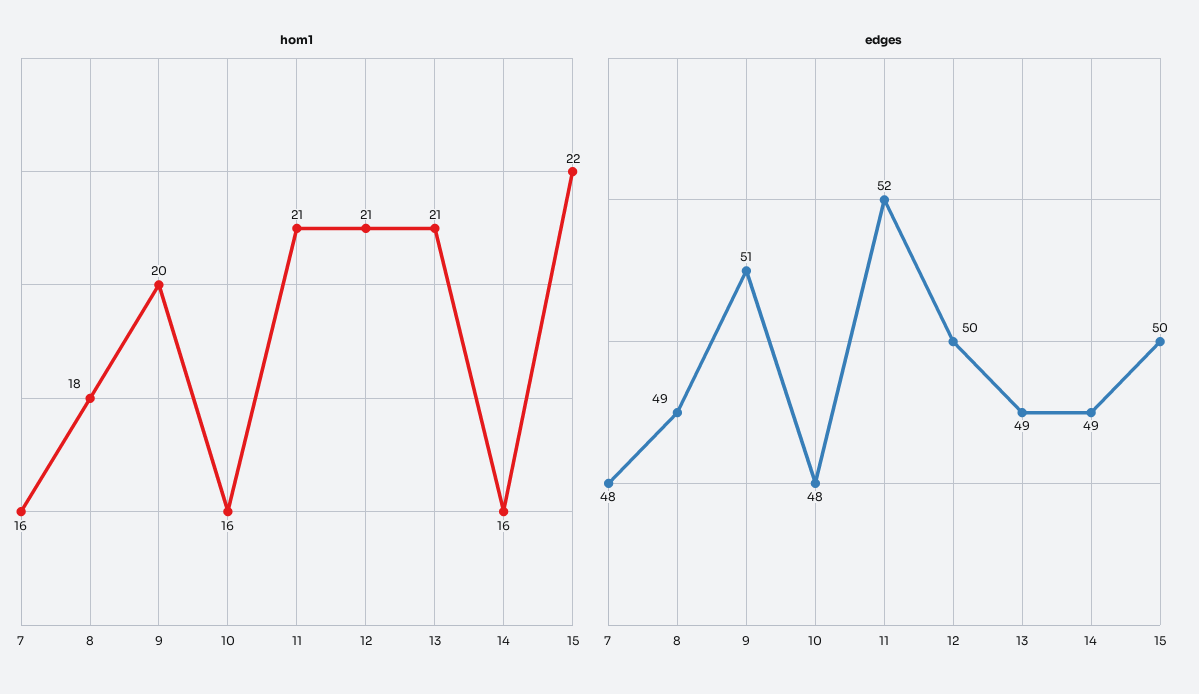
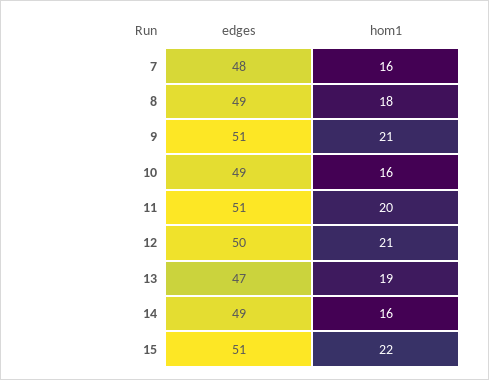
hom1, 9: 20 -> 21
hom1, 11: 21 -> 20
hom1, 13: 21 -> 19
edges, 10: 48 -> 49
edges, 11: 52 -> 51
edges, 13: 49 -> 47
edges, 15: 50 -> 51

